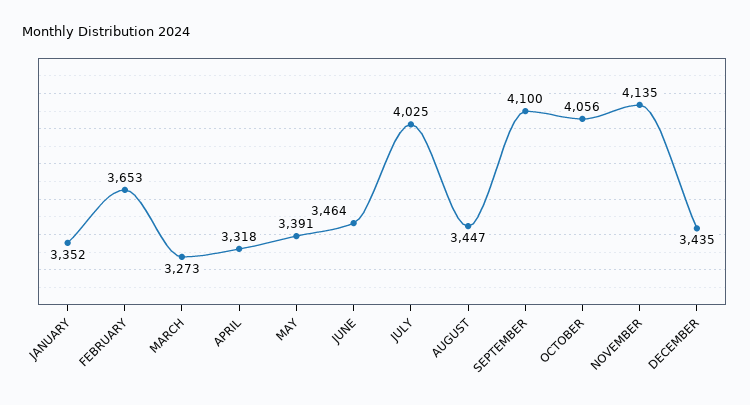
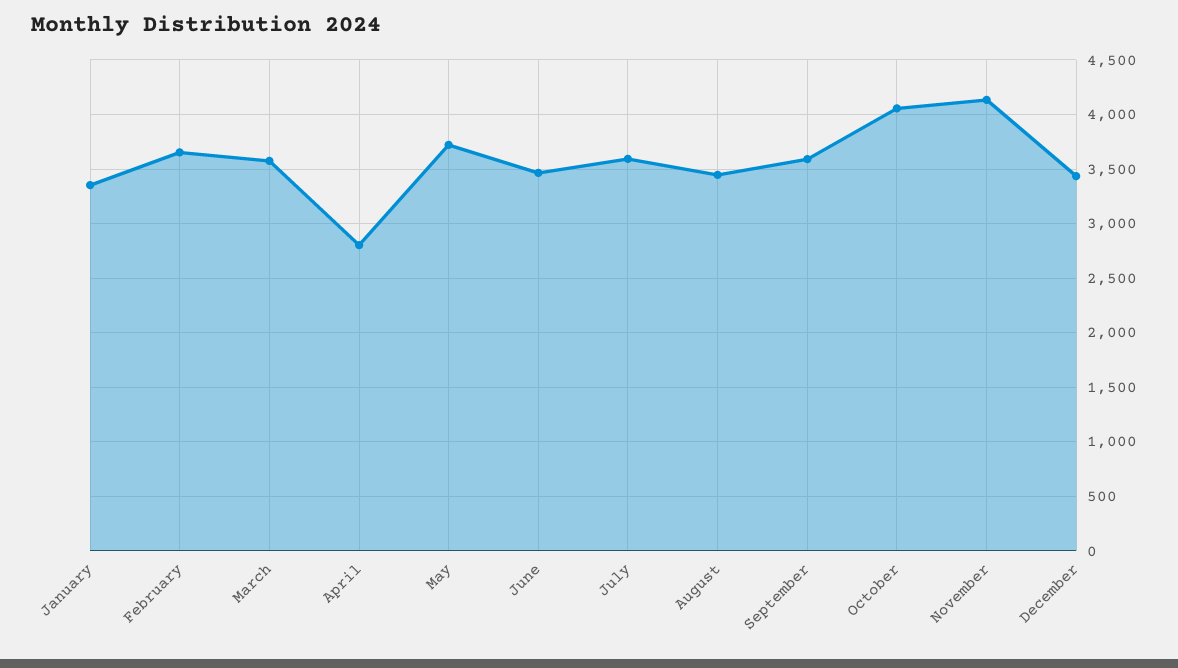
MARCH: 3273 -> 3600
APRIL: 3318 -> 2800
MAY: 3391 -> 3700
JULY: 4025 -> 3600
SEPTEMBER: 4100 -> 3600

